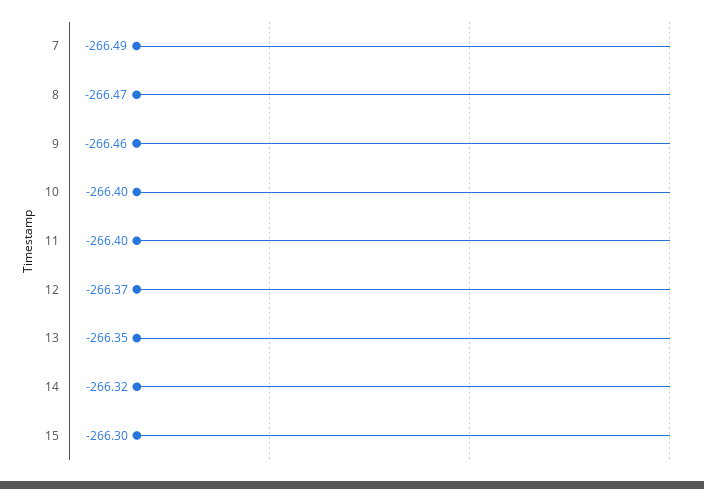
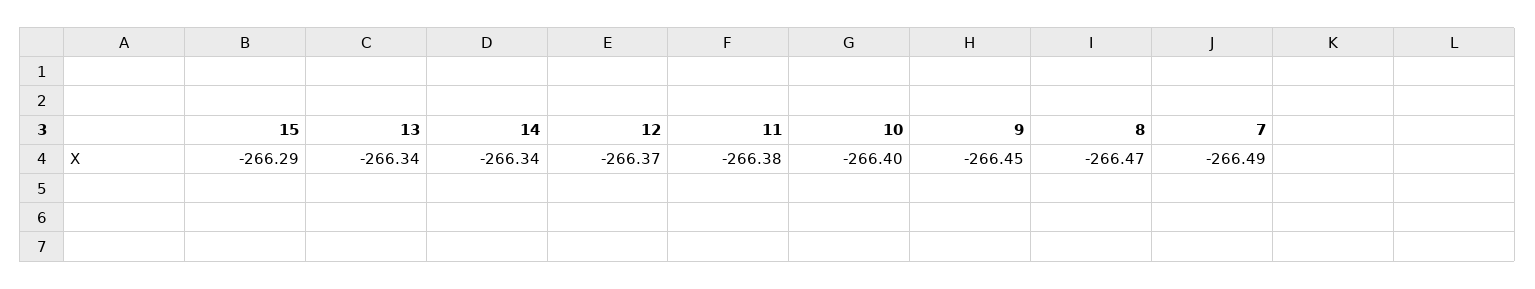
9: -266.46 -> -266.45
11: -266.4 -> -266.38
13: -266.35 -> -266.34
14: -266.32 -> -266.34
15: -266.3 -> -266.29

